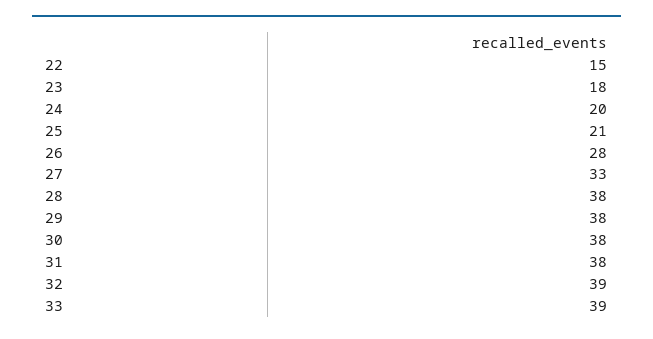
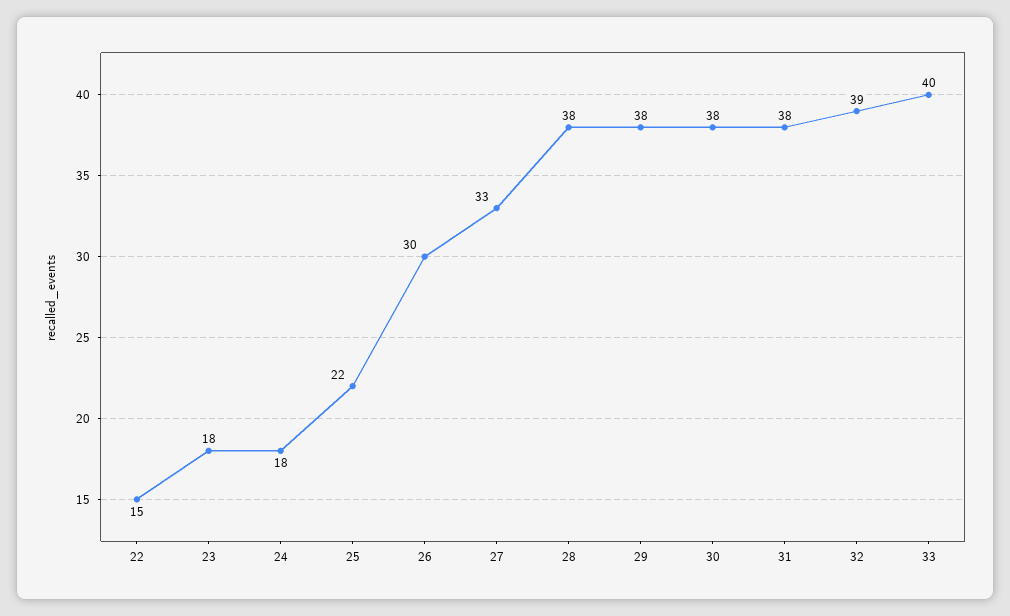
24: 20 -> 18
25: 21 -> 22
26: 28 -> 30
33: 39 -> 40

